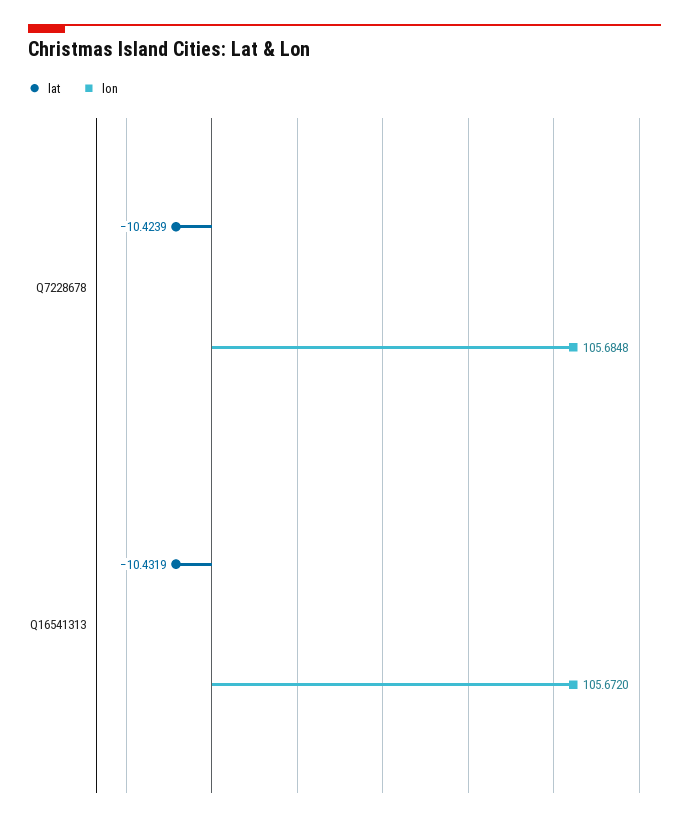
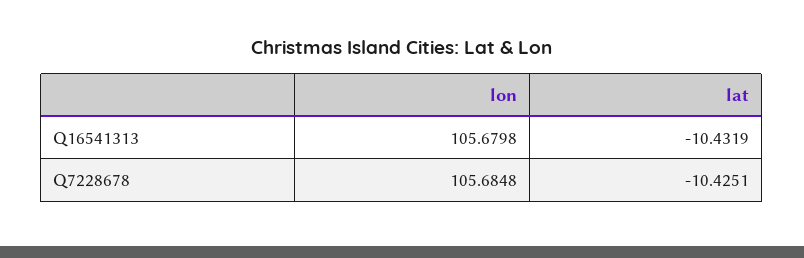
lat, Q7228678: -10.4239 -> -10.4251
lon, Q16541313: 105.672 -> 105.6798

